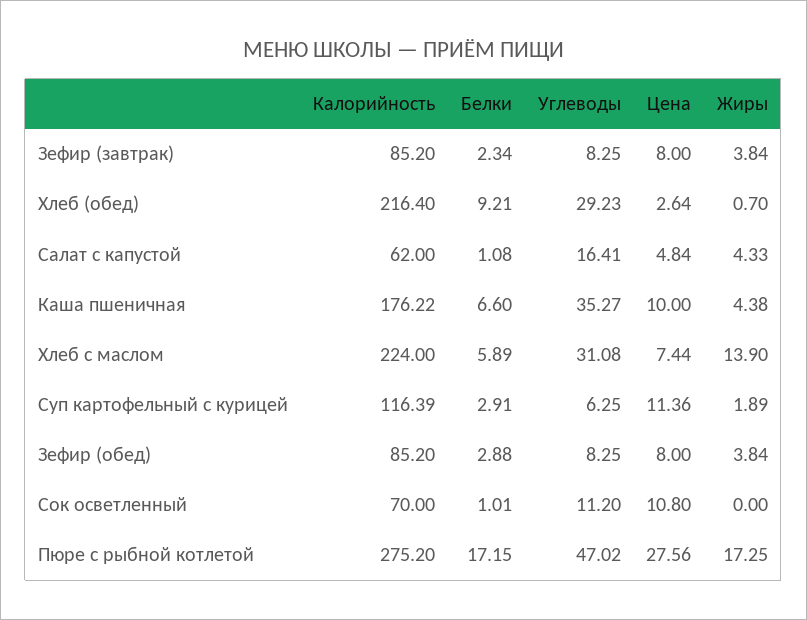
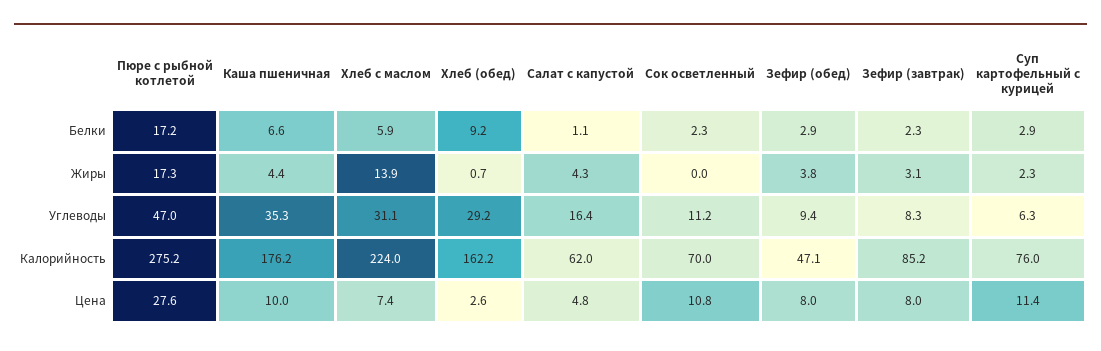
Жиры, Зефир (завтрак): 3.84 -> 3.1
Калорийность, Хлеб (обед): 216.4 -> 162.2
Калорийность, Суп картофельный с курицей: 116.39 -> 76
Жиры, Суп картофельный с курицей: 1.89 -> 2.3
Калорийность, Зефир (обед): 85.2 -> 47.1
Углеводы, Зефир (обед): 8.25 -> 9.4
Белки, Сок осветленный: 1.01 -> 2.3

